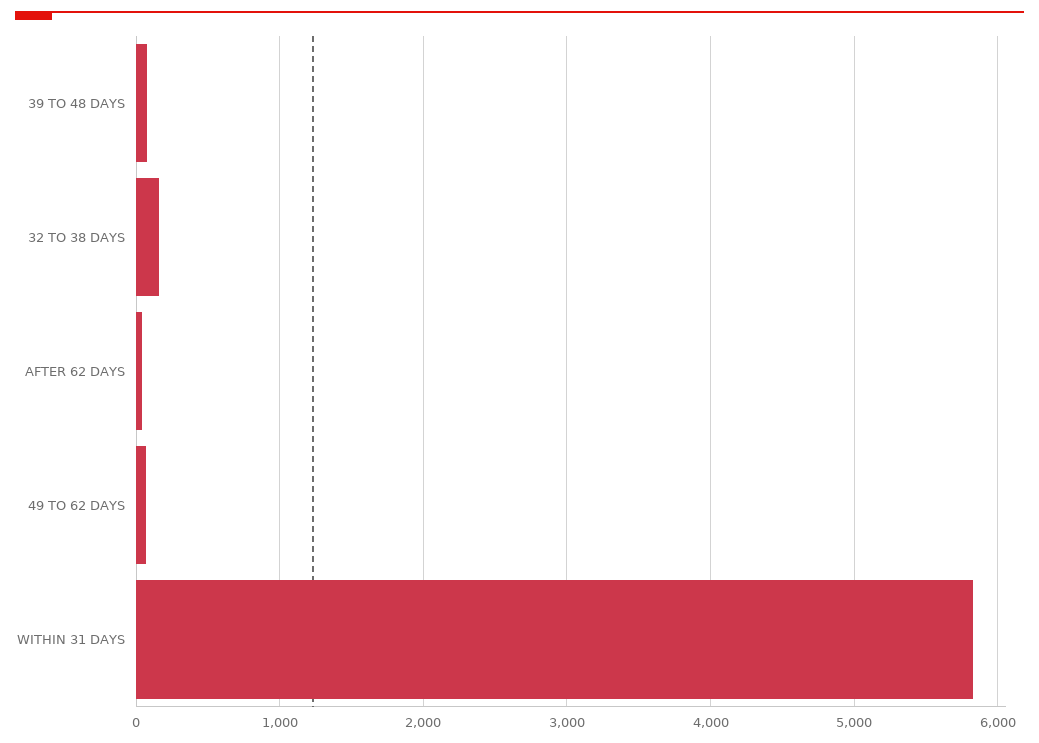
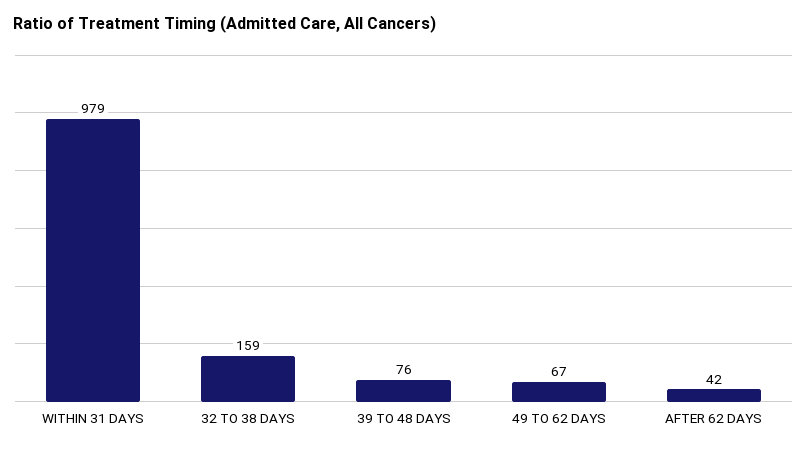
WITHIN 31 DAYS: 5800 -> 979

